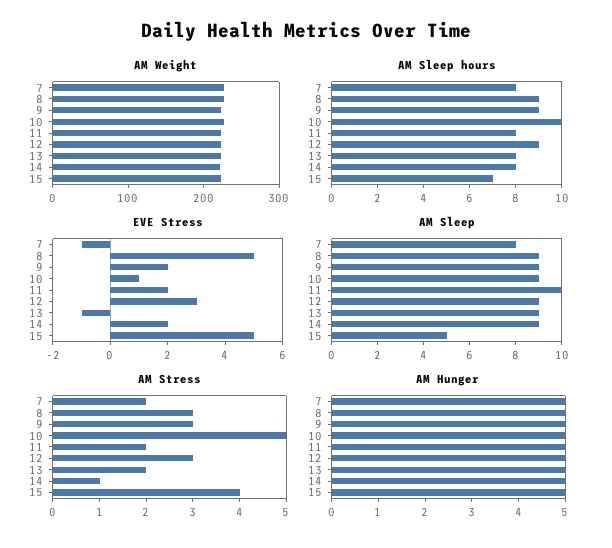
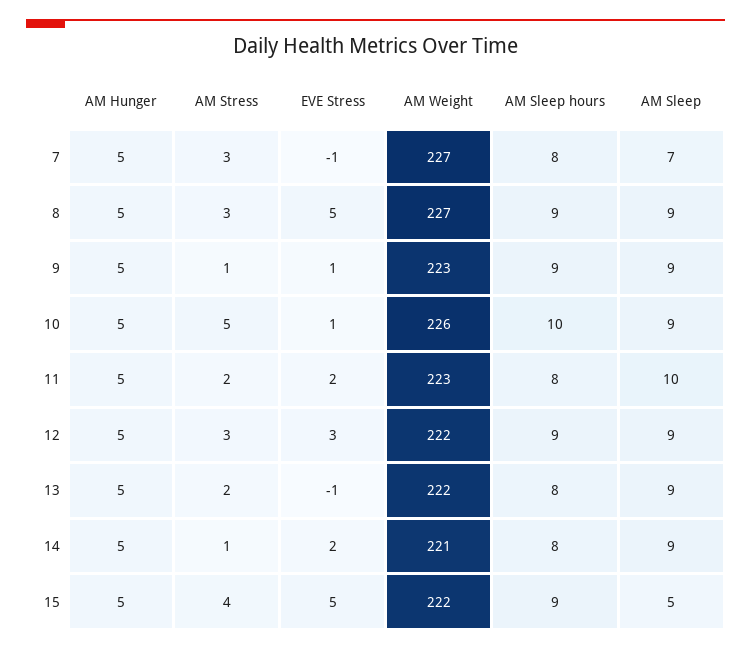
AM Sleep hours, 15: 7 -> 9
EVE Stress, 9: 2 -> 1
AM Sleep, 7: 8 -> 7
AM Stress, 7: 2 -> 3
AM Stress, 9: 3 -> 1

